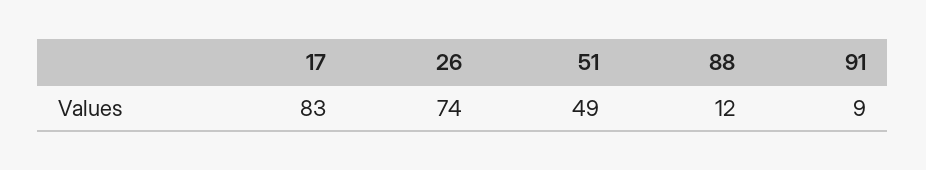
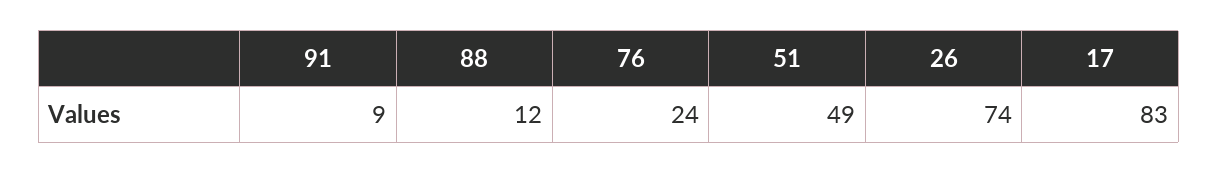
76: none -> 24

